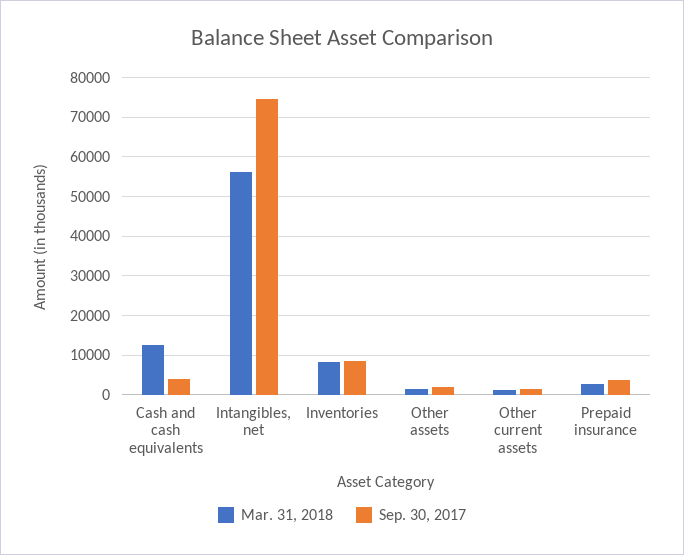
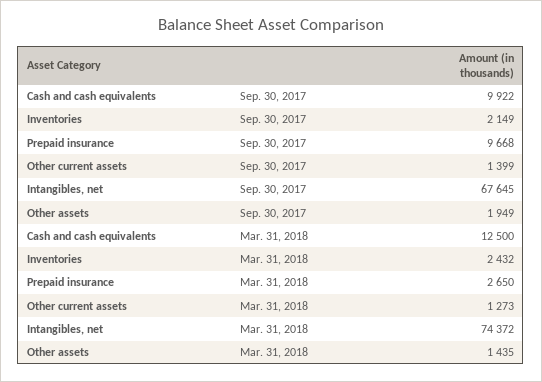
Sep. 30, 2017, Cash and cash equivalents: 4000 -> 9922
Mar. 31, 2018, Intangibles, net: 56000 -> 74372
Sep. 30, 2017, Intangibles, net: 74000 -> 67645
Mar. 31, 2018, Inventories: 8000 -> 2432
Sep. 30, 2017, Inventories: 8000 -> 2149
Sep. 30, 2017, Prepaid insurance: 4000 -> 9668

